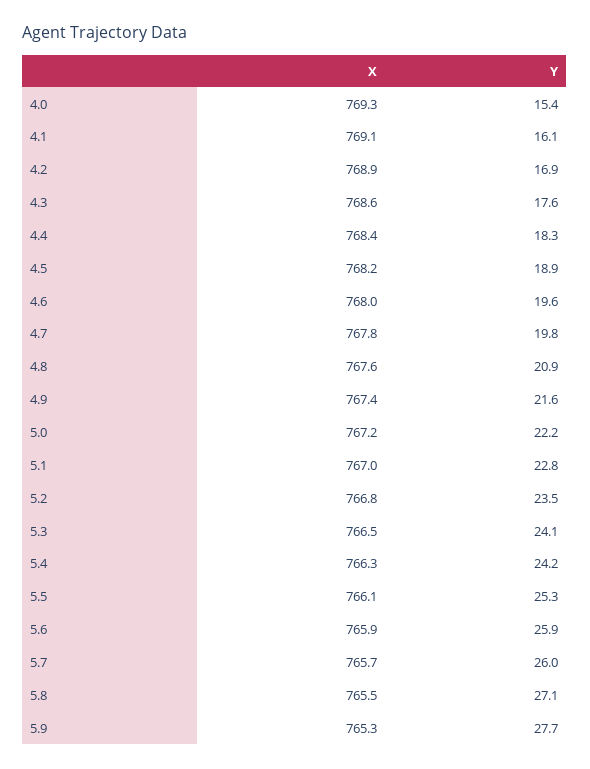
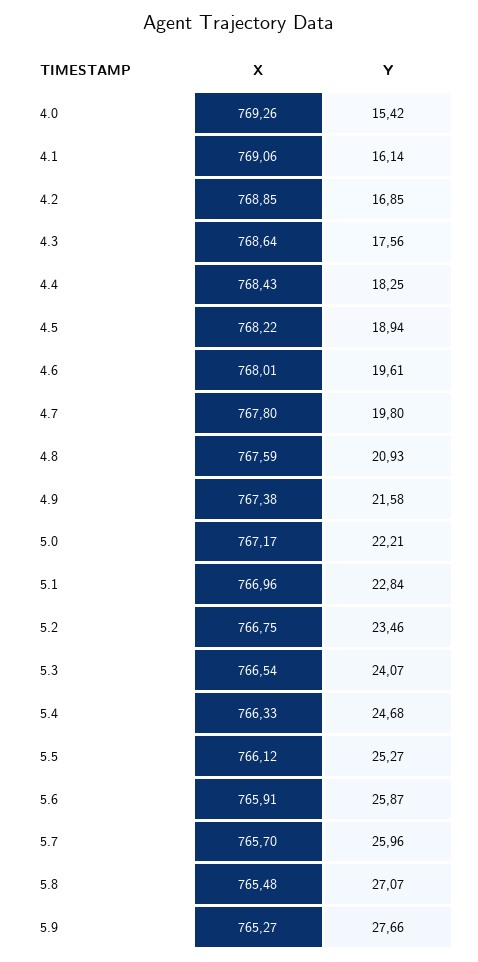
Y, 5.4: 24.2 -> 24.68

